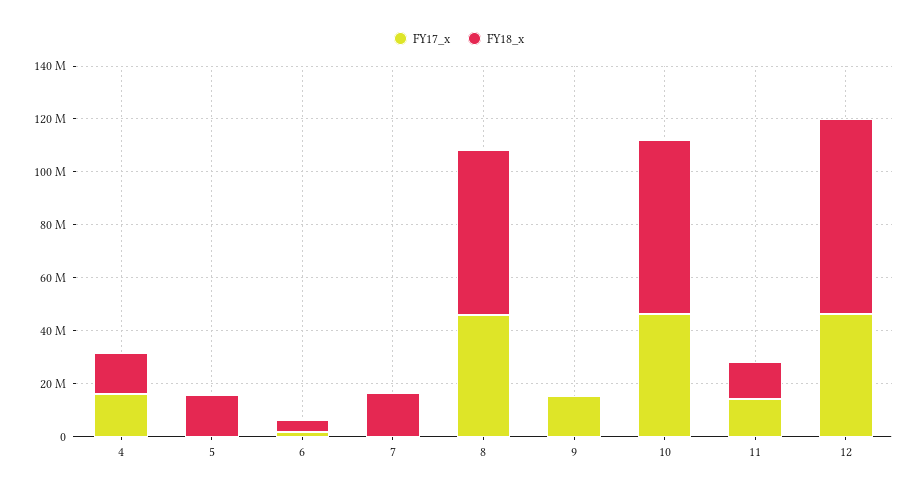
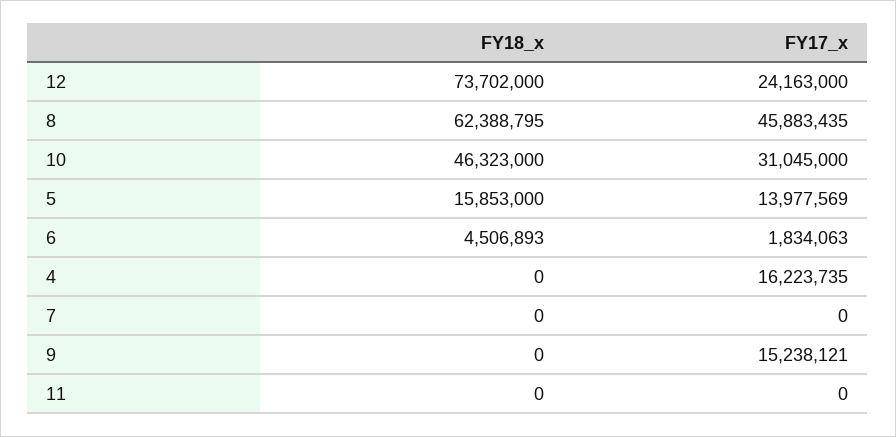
FY18_x, 4: 15000000 -> 0
FY17_x, 5: 0 -> 13977569
FY18_x, 7: 15000000 -> 0
FY17_x, 10: 45000000 -> 31045000
FY18_x, 10: 65000000 -> 46323000
FY17_x, 11: 15000000 -> 0
FY18_x, 11: 15000000 -> 0
FY17_x, 12: 45000000 -> 24163000

